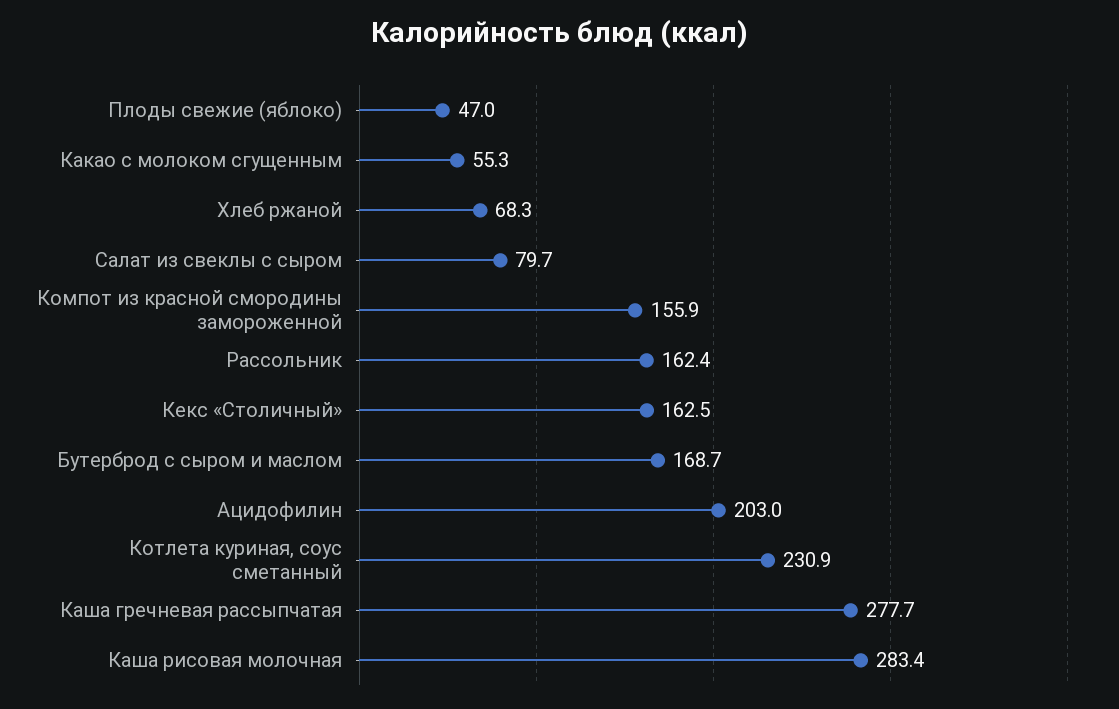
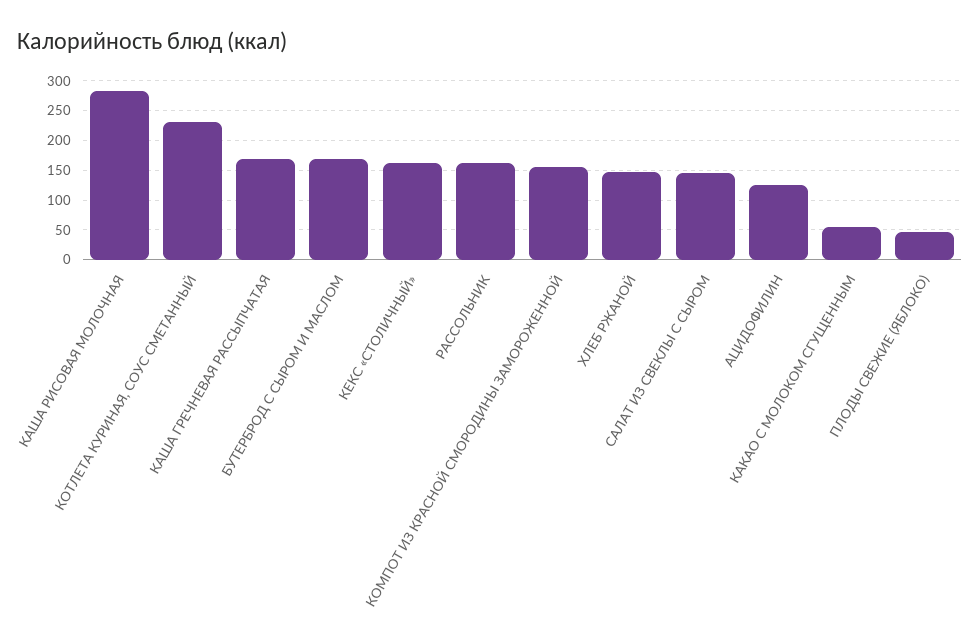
Хлеб ржаной: 68.3 -> 150
Салат из свеклы с сыром: 79.7 -> 150
Ацидофилин: 203 -> 125
Каша гречневая рассыпчатая: 277.7 -> 175

